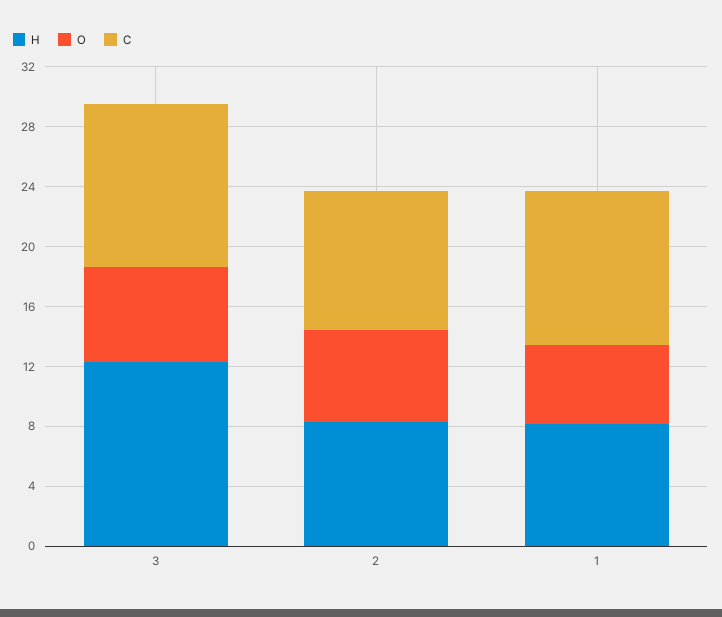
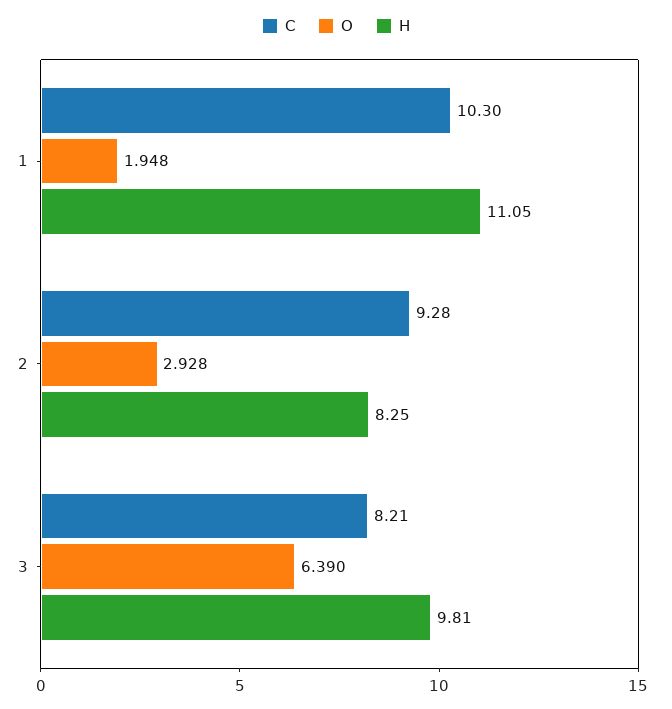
H, 3: 12 -> 9.81
C, 3: 11 -> 8.21
O, 2: 6 -> 2.928
H, 1: 8 -> 11.05
O, 1: 5 -> 1.948

